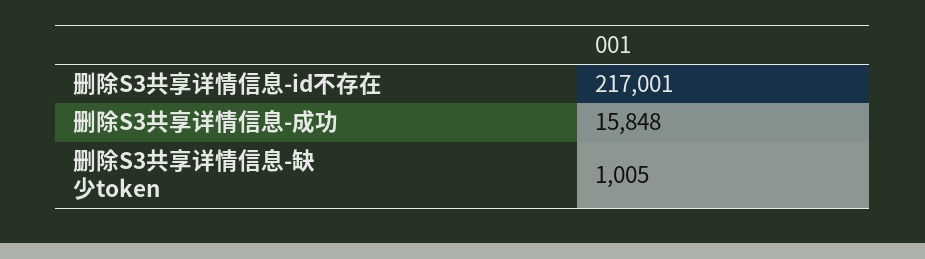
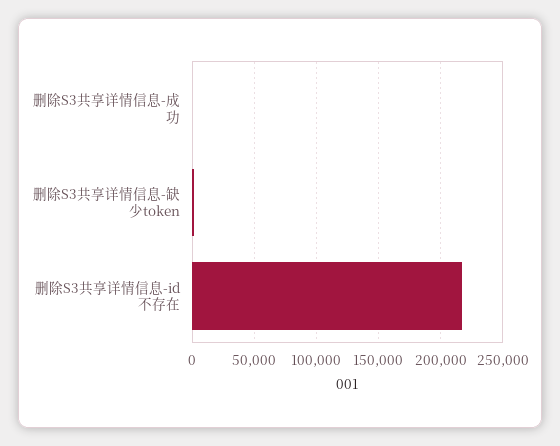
删除S3共享详情信息-成功: 15848 -> 0

